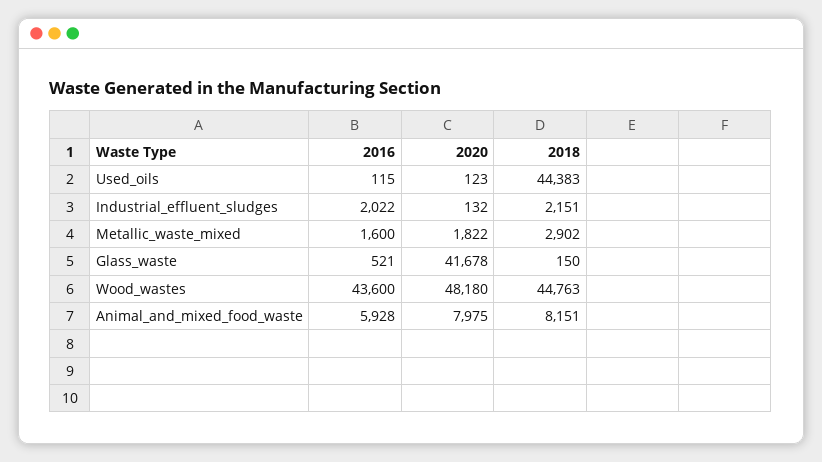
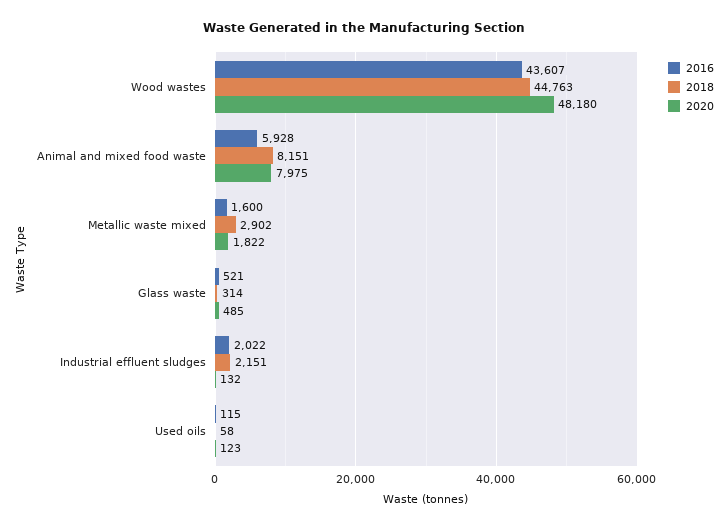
2018, Used_oils: 44383 -> 58
2020, Glass_waste: 41678 -> 485
2018, Glass_waste: 150 -> 314
2016, Wood_wastes: 43600 -> 43607

